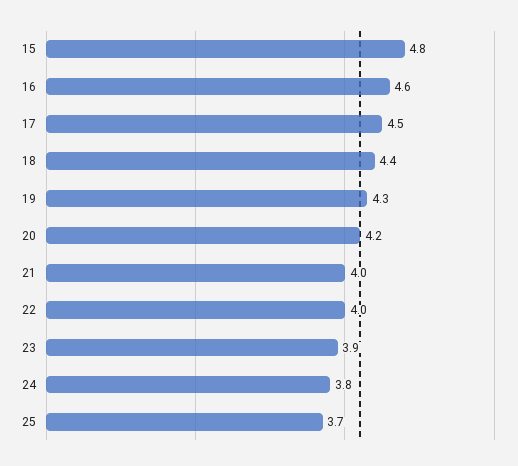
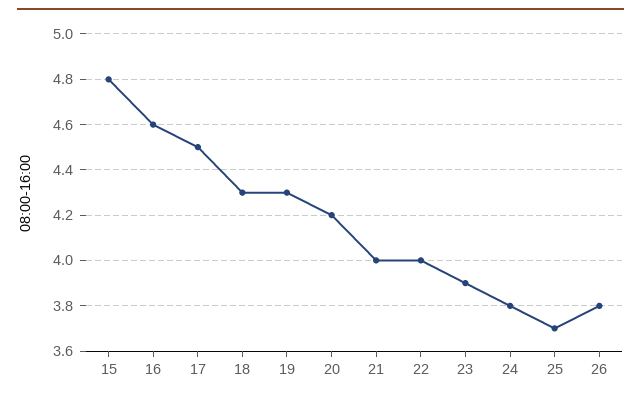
18: 4.4 -> 4.3
26: none -> 3.8

